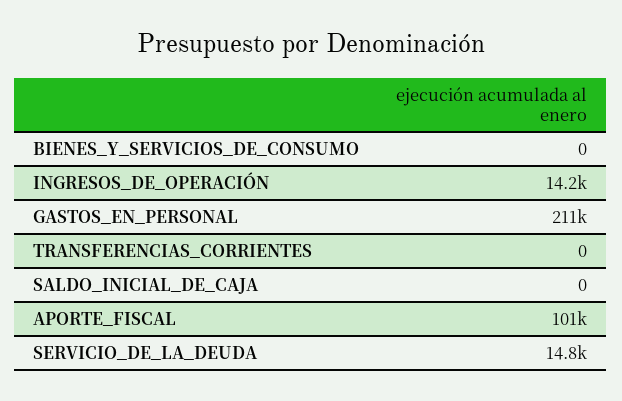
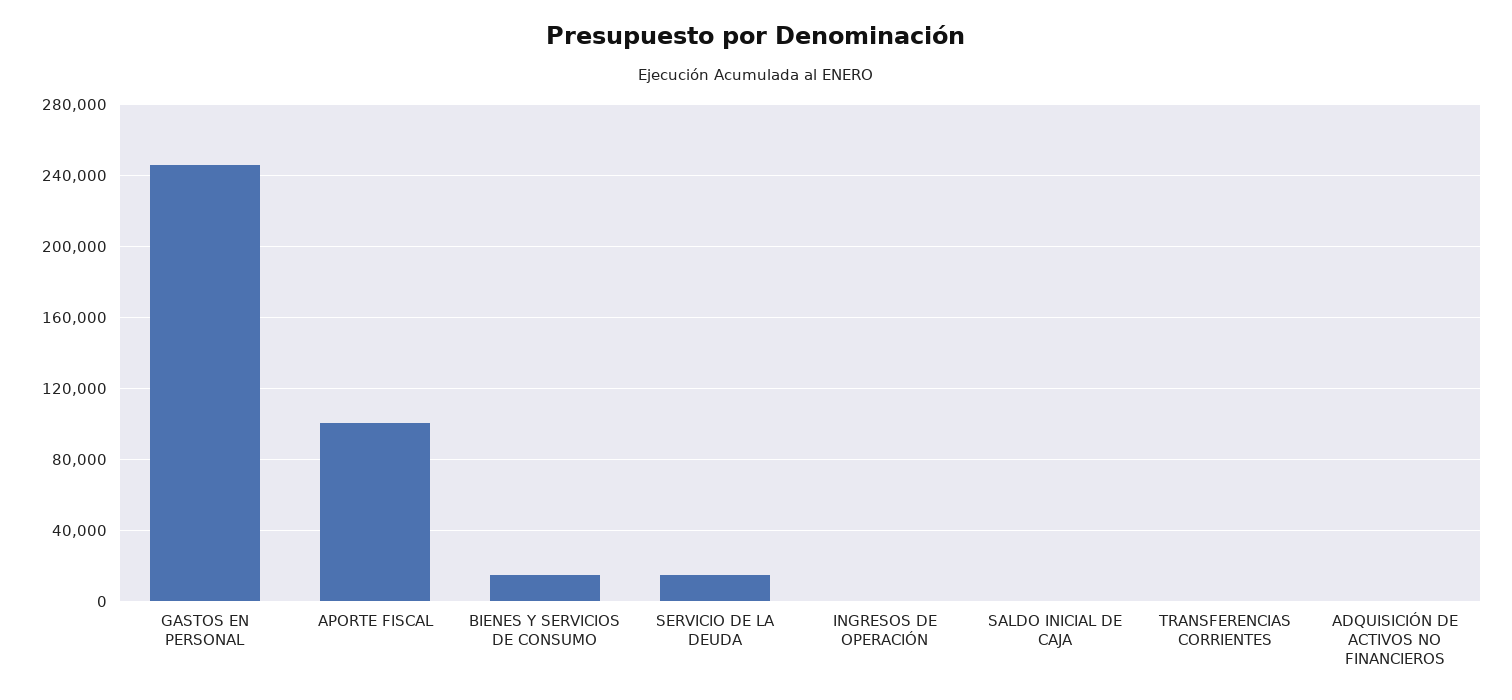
BIENES_Y_SERVICIOS_DE_CONSUMO: 0 -> 15000
INGRESOS_DE_OPERACIÓN: 14200 -> 0
GASTOS_EN_PERSONAL: 211000 -> 245000
ADQUISICIÓN DE ACTIVOS NO FINANCIEROS: none -> 0

